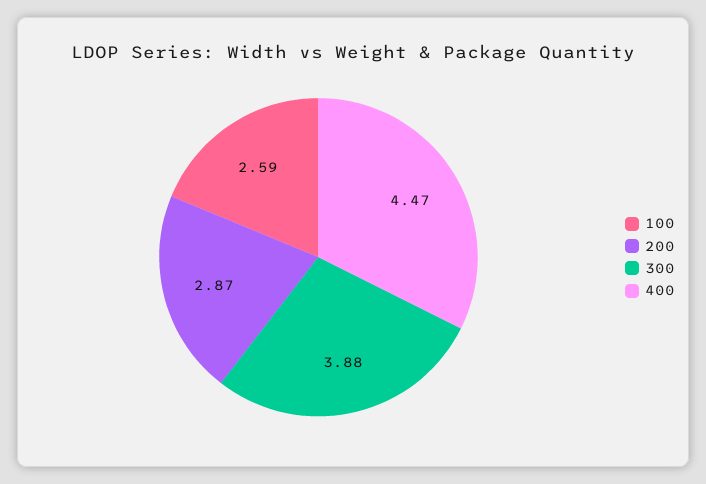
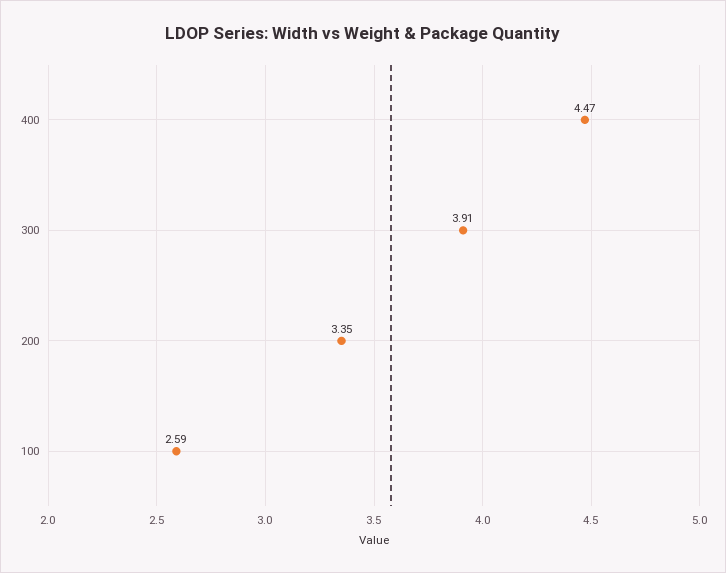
200: 2.87 -> 3.35
300: 3.88 -> 3.91

